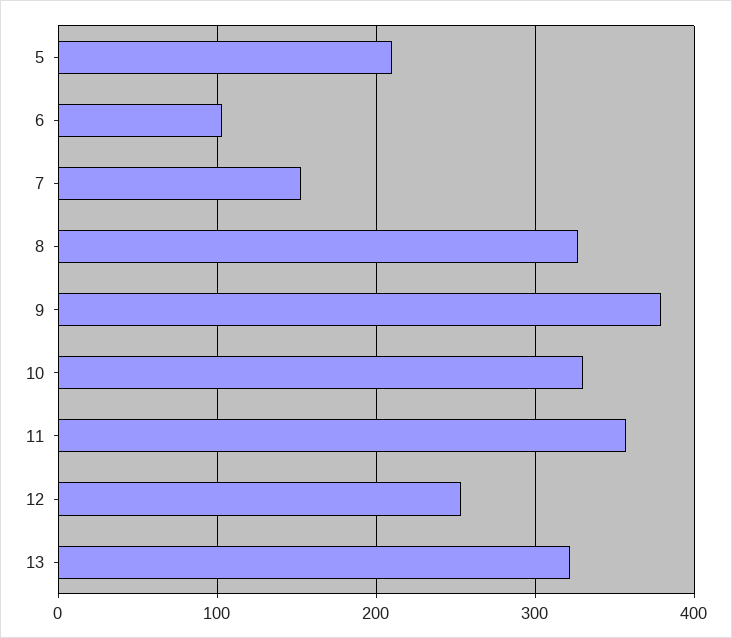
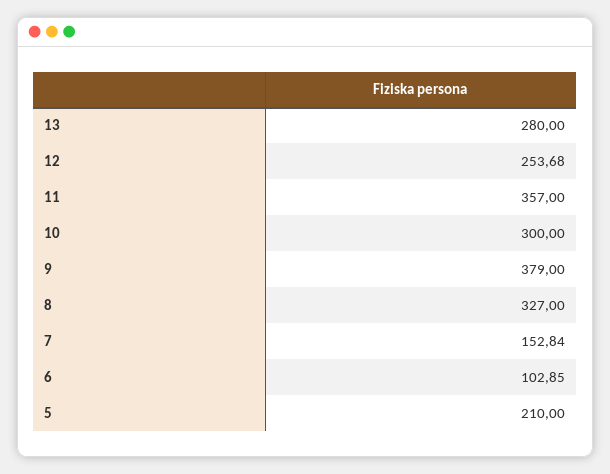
10: 330 -> 300
13: 320 -> 280

